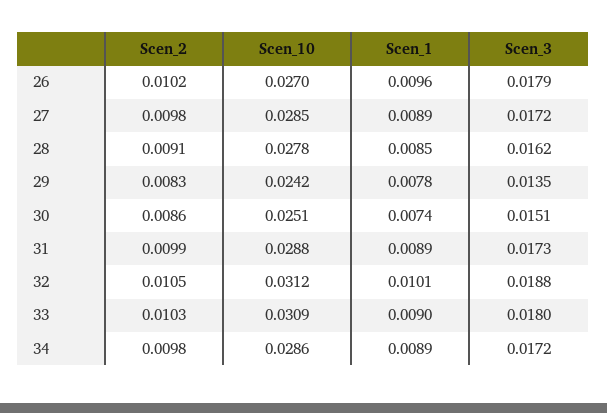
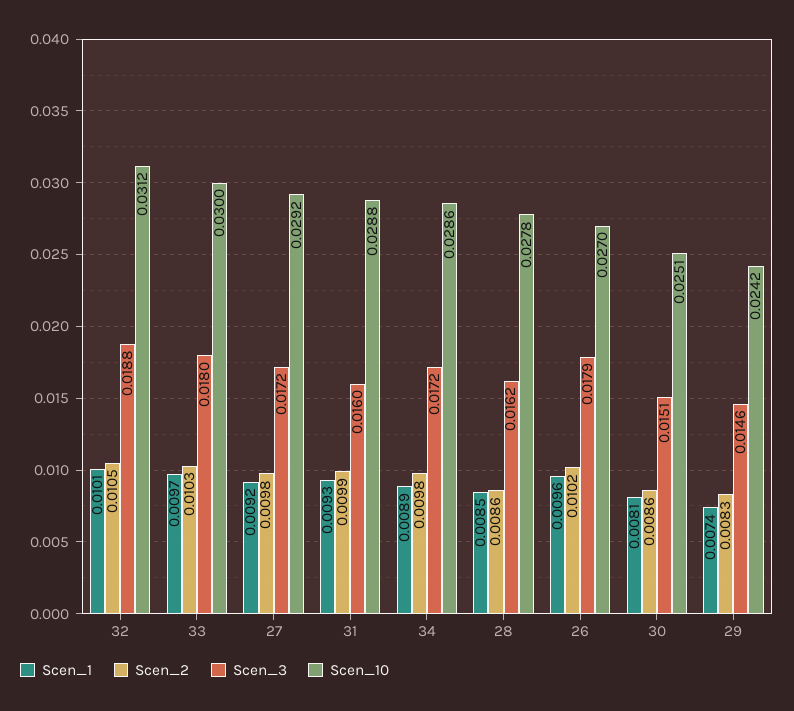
Scen_10, 27: 0.0285 -> 0.0292
Scen_1, 27: 0.0089 -> 0.0092
Scen_2, 28: 0.0091 -> 0.0086
Scen_1, 29: 0.0078 -> 0.0074
Scen_3, 29: 0.0135 -> 0.0146
Scen_1, 30: 0.0074 -> 0.0081
Scen_1, 31: 0.0089 -> 0.0093
Scen_3, 31: 0.0173 -> 0.016
Scen_10, 33: 0.0309 -> 0.03
Scen_1, 33: 0.009 -> 0.0097

